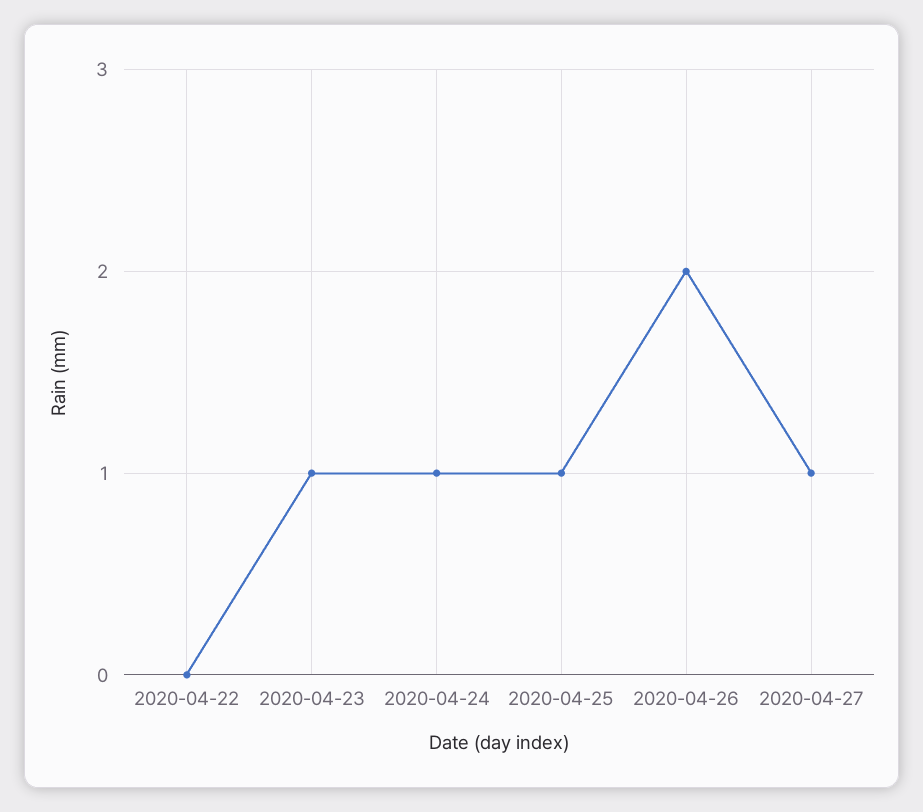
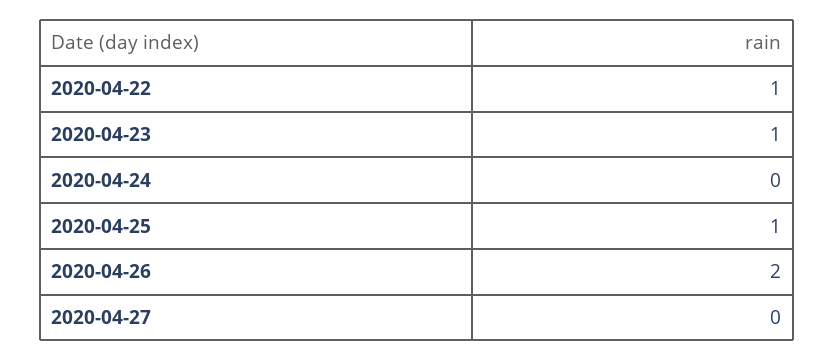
2020-04-22: 0 -> 1
2020-04-24: 1 -> 0
2020-04-27: 1 -> 0

